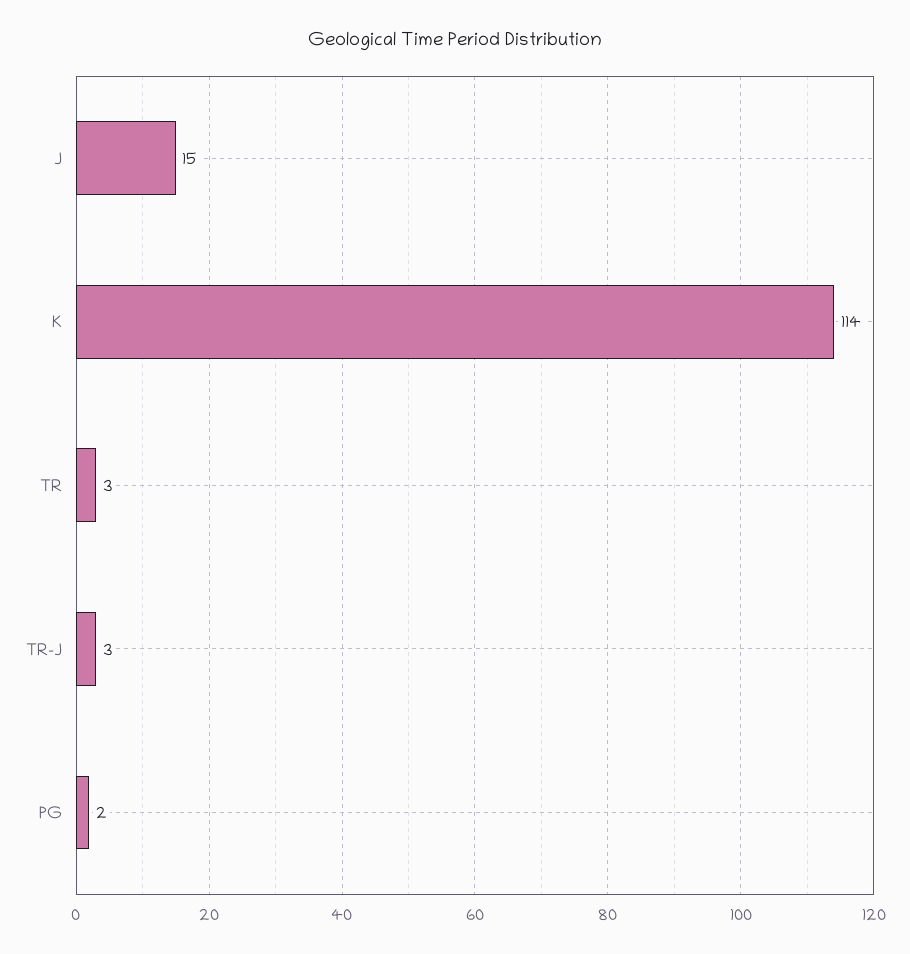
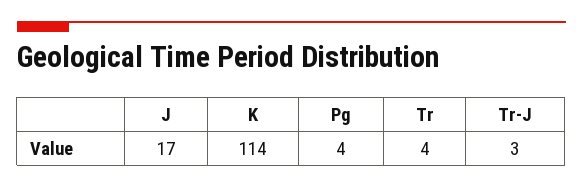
J: 15 -> 17
TR: 3 -> 4
PG: 2 -> 4

